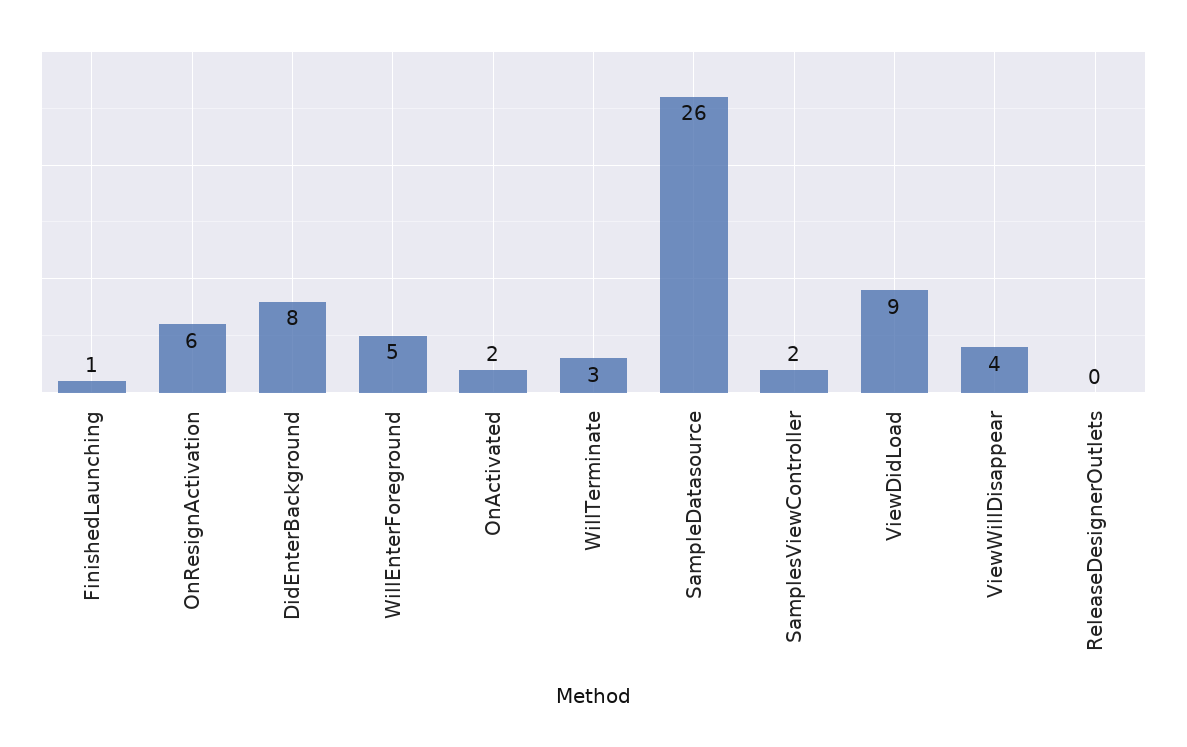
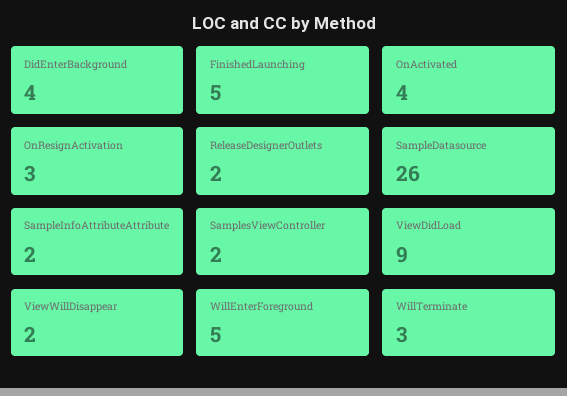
FinishedLaunching: 1 -> 5
OnResignActivation: 6 -> 3
DidEnterBackground: 8 -> 4
OnActivated: 2 -> 4
ViewWillDisappear: 4 -> 2
ReleaseDesignerOutlets: 0 -> 2
SampleInfoAttributeAttribute: none -> 2

